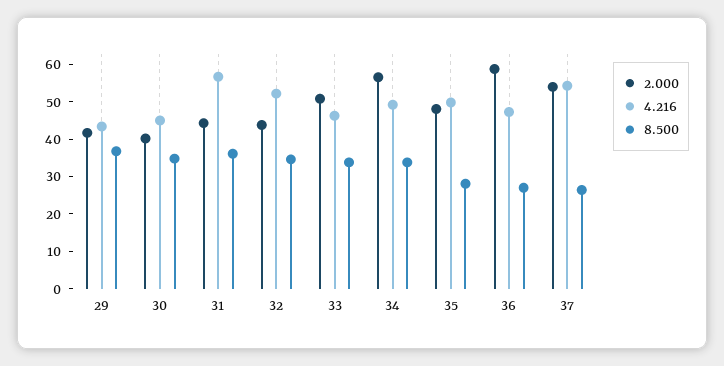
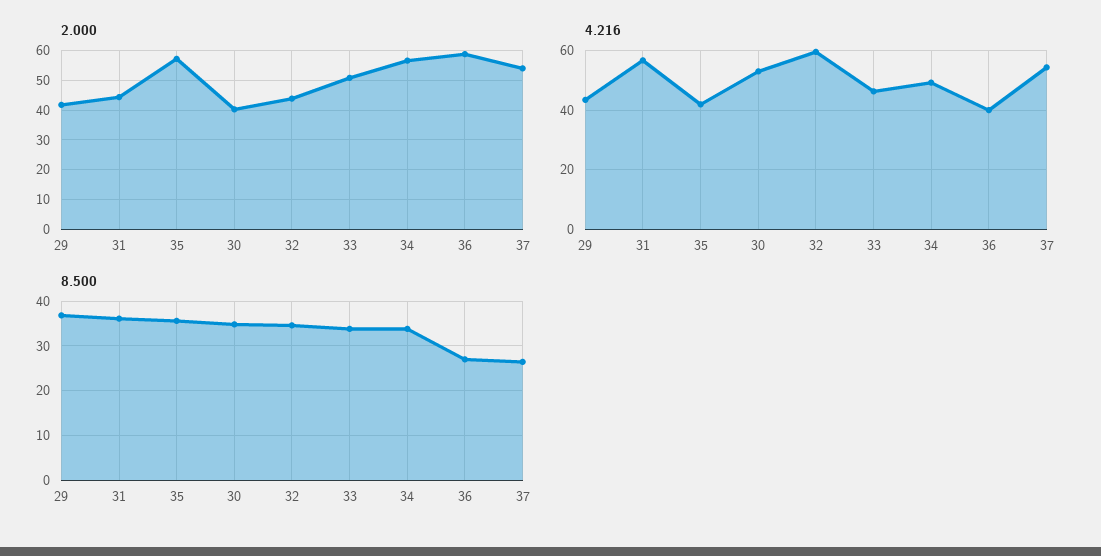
4.216, 30: 45 -> 52.5
4.216, 32: 52.5 -> 60
2.000, 35: 47.5 -> 57.5
4.216, 35: 50 -> 42.5
8.500, 35: 27.5 -> 36
4.216, 36: 47.5 -> 40

